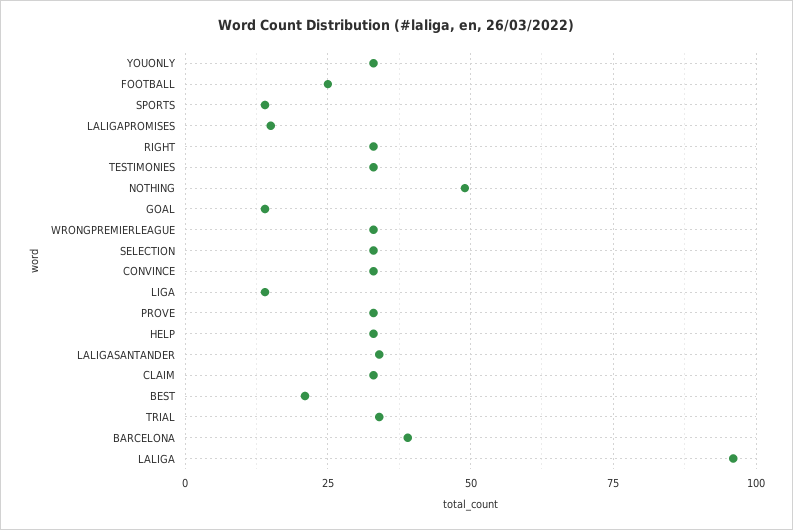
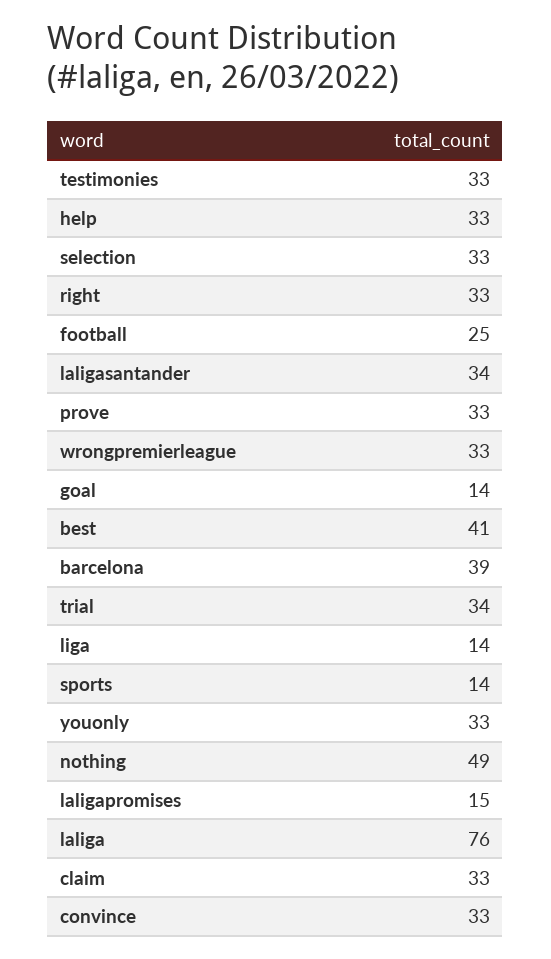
BEST: 20 -> 41
LALIGA: 95 -> 76

